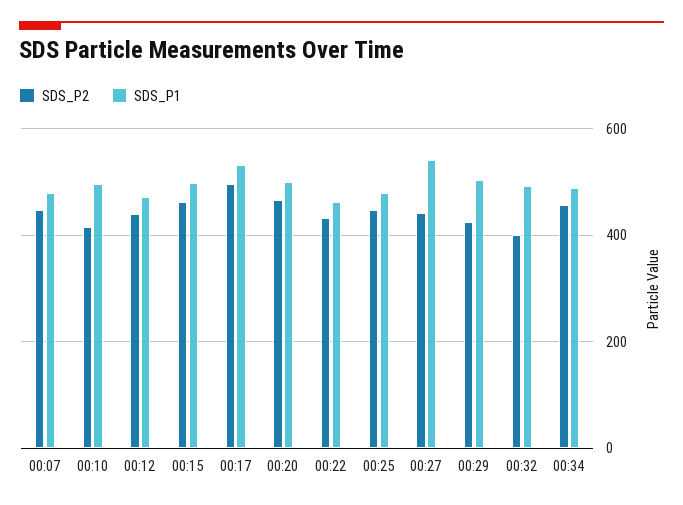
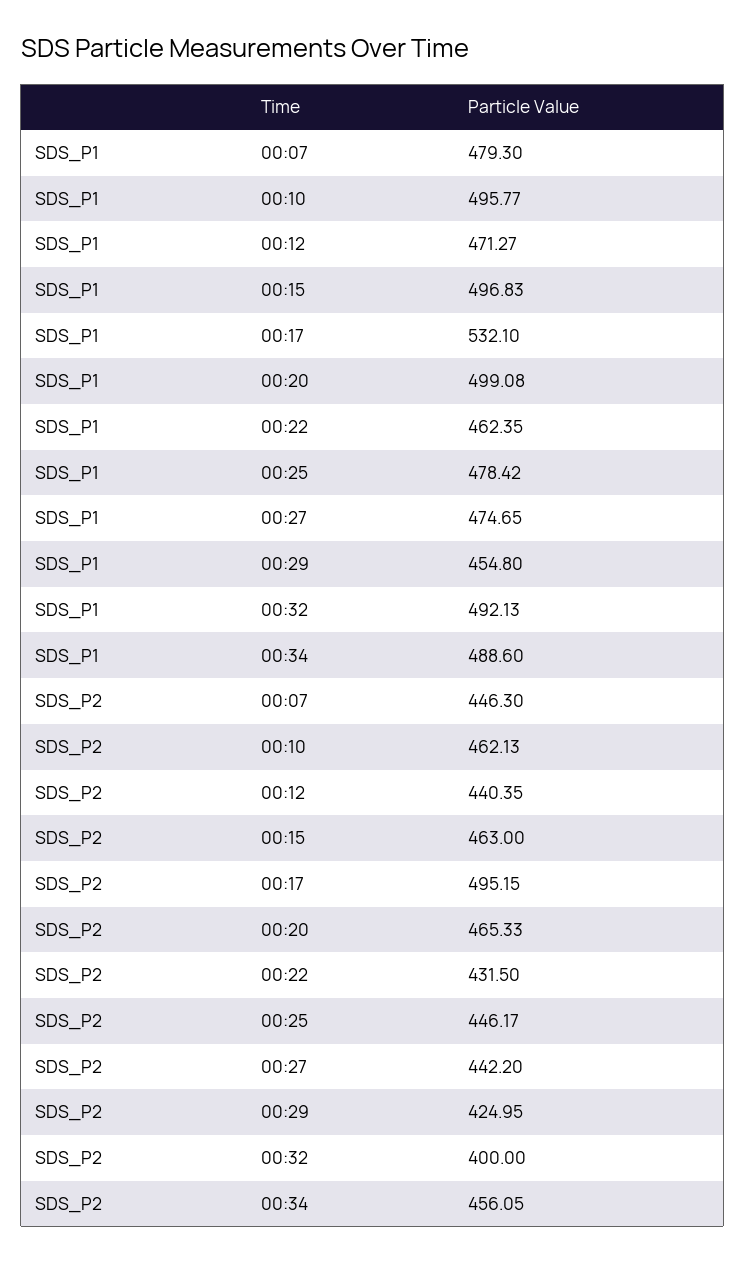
SDS_P2, 00:10: 420 -> 462.13
SDS_P1, 00:27: 540 -> 474.65
SDS_P1, 00:29: 500 -> 454.8

